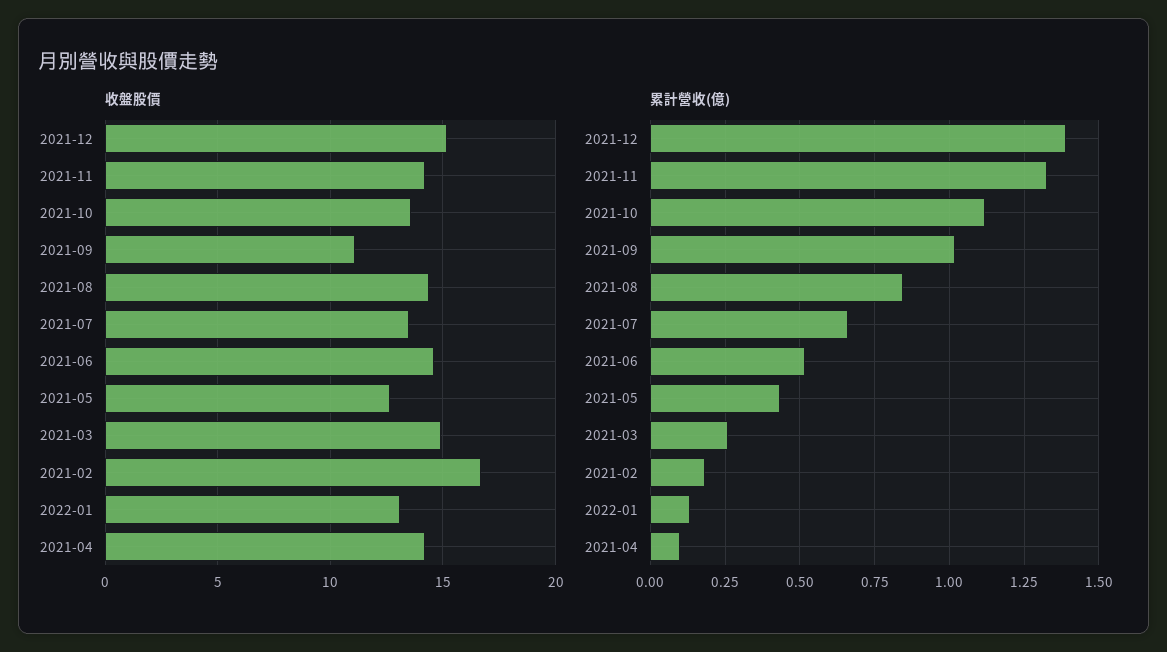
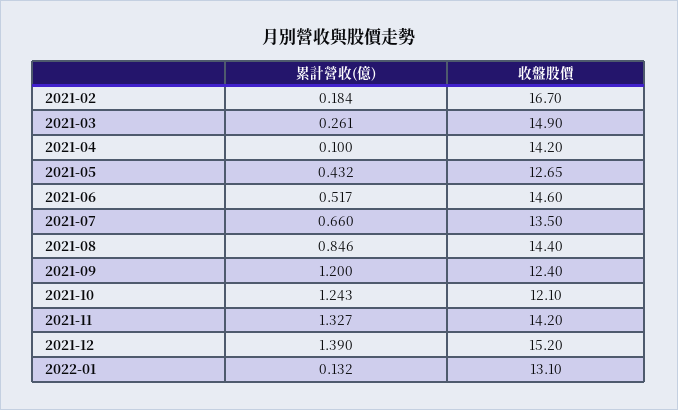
收盤股價, 2021-10: 13.5 -> 12.1
收盤股價, 2021-09: 11 -> 12.4
累計營收(億), 2021-10: 1.125 -> 1.243
累計營收(億), 2021-09: 1.025 -> 1.2

